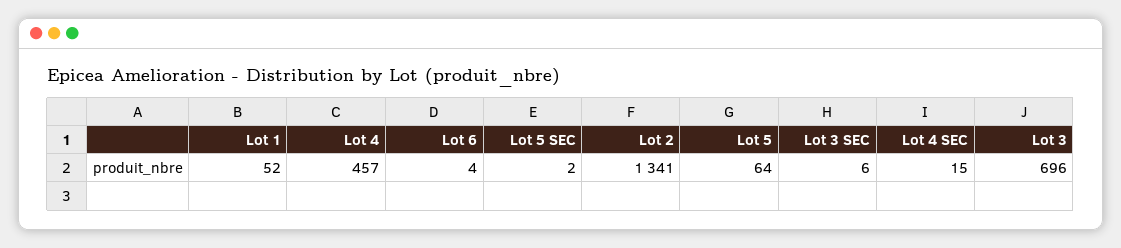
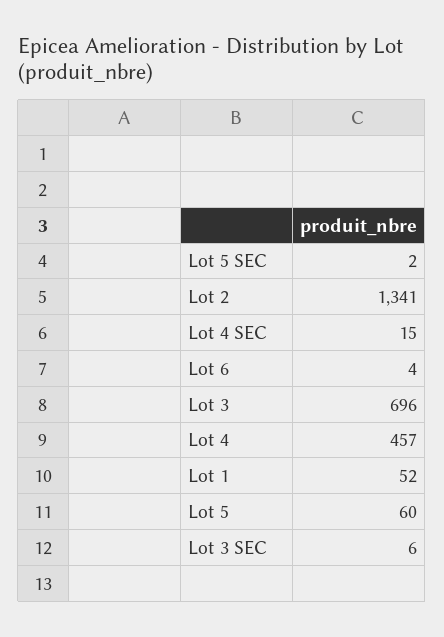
Lot 5: 64 -> 60

